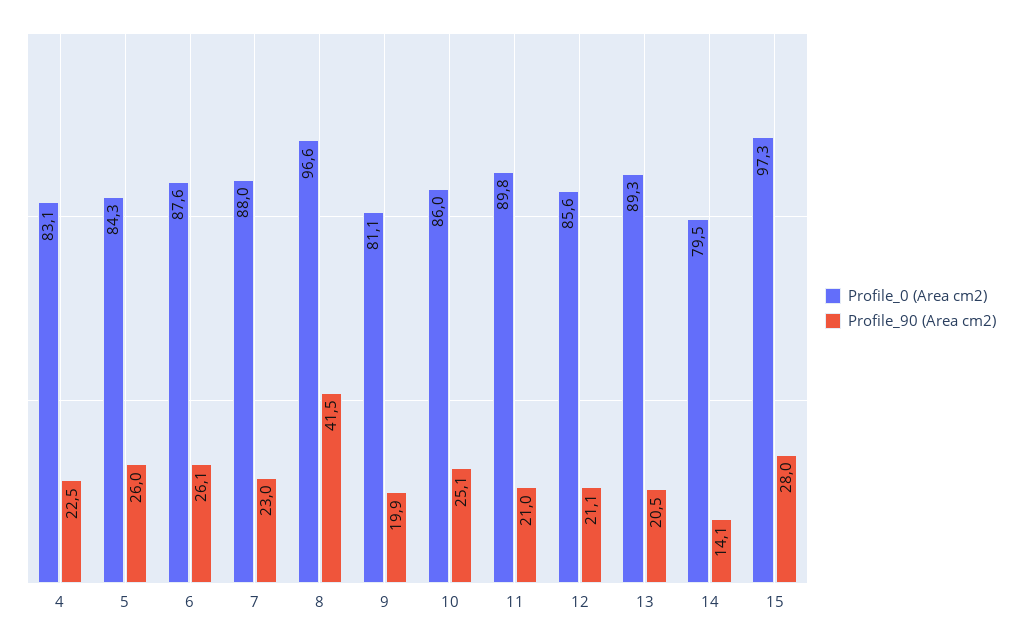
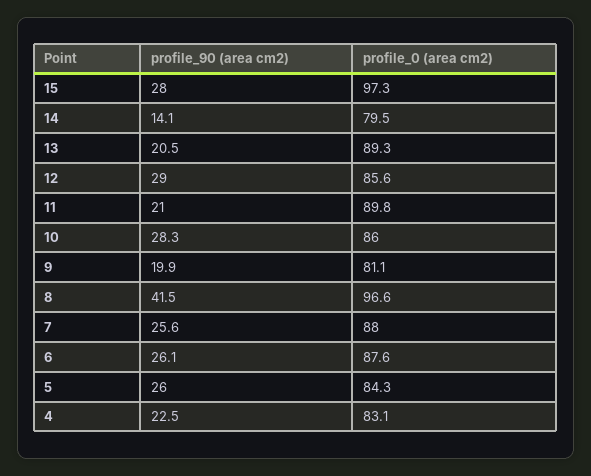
Profile_90 (Area cm2), 7: 23 -> 25.6
Profile_90 (Area cm2), 10: 25.1 -> 28.3
Profile_90 (Area cm2), 12: 21.1 -> 29

